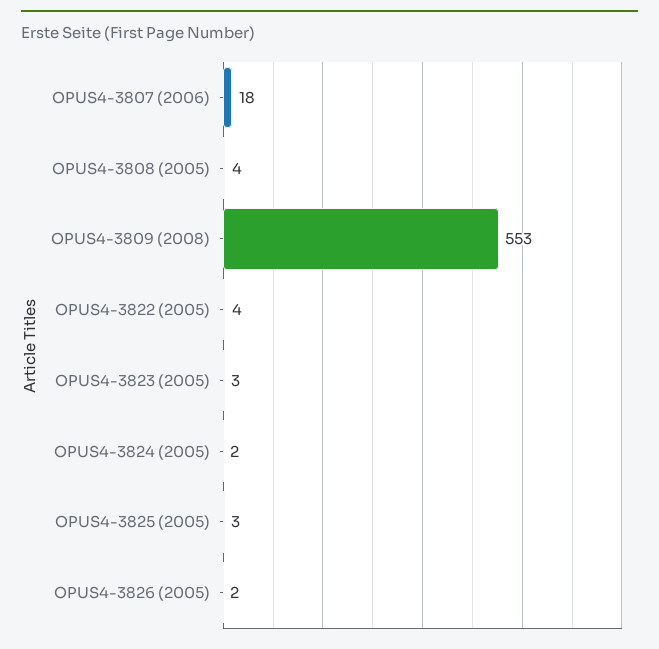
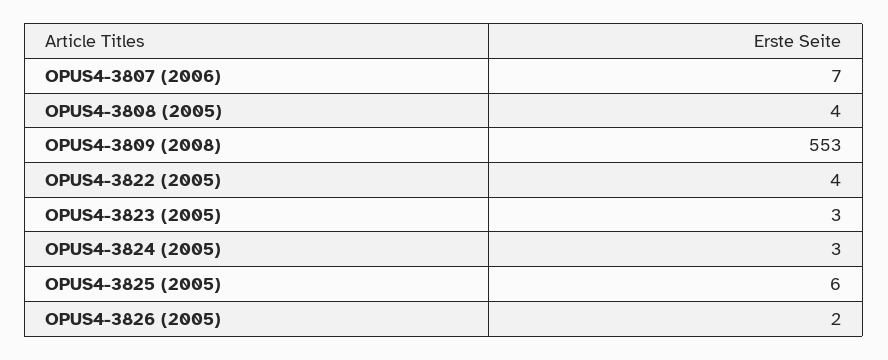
OPUS4-3807 (2006): 18 -> 7
OPUS4-3824 (2005): 2 -> 3
OPUS4-3825 (2005): 3 -> 6

